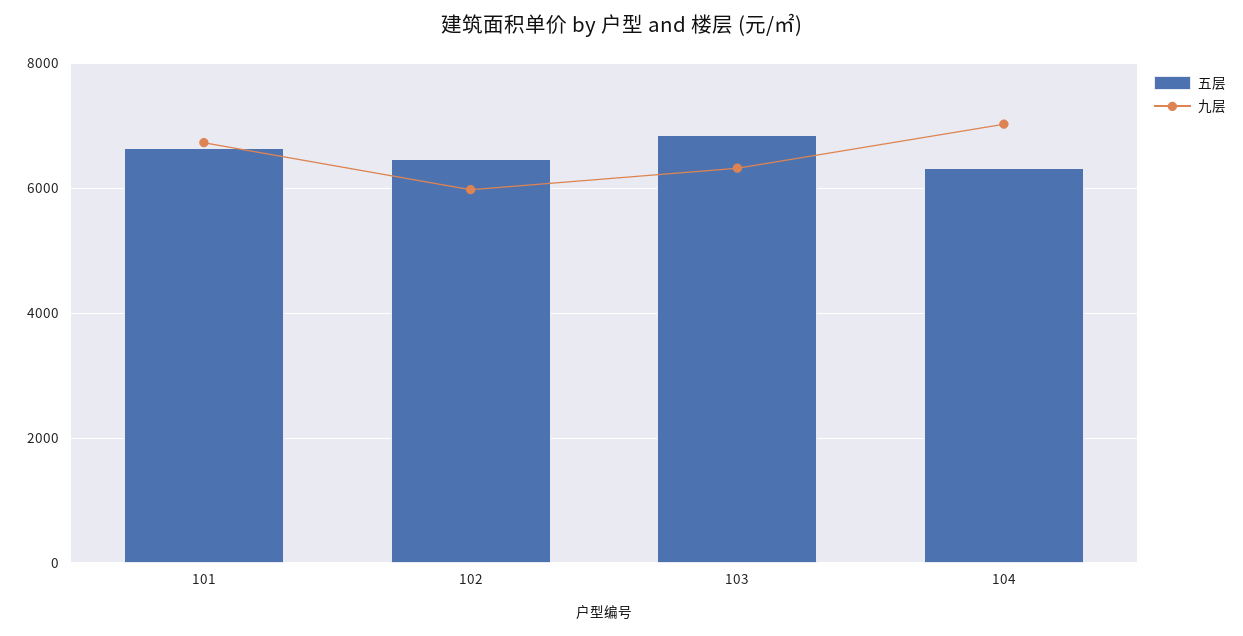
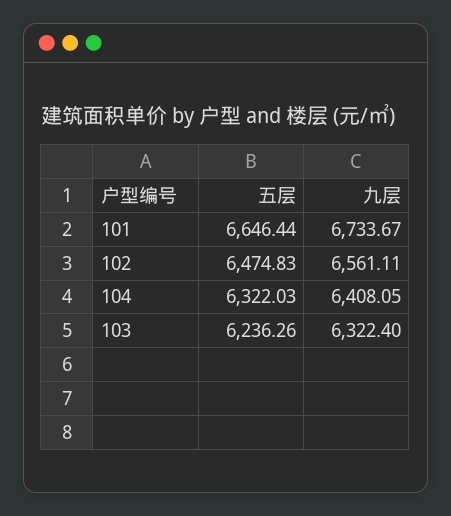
九层, 102: 6000 -> 6561.11
五层, 103: 6800 -> 6236.26
九层, 104: 7000 -> 6408.05

